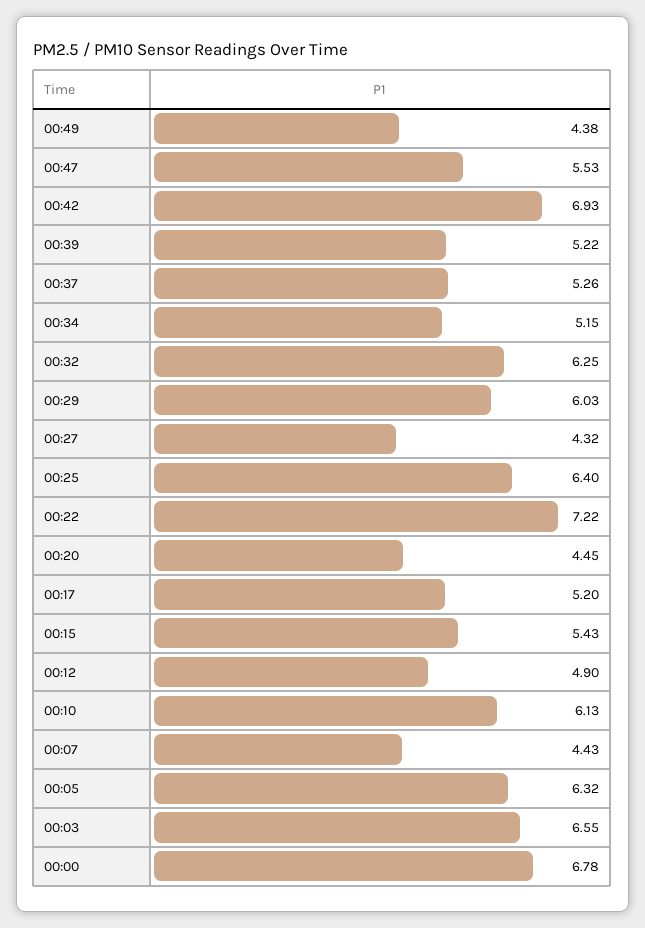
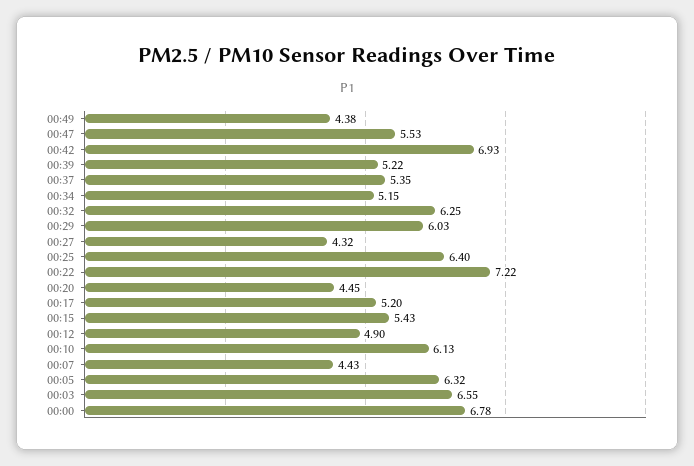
00:37: 5.26 -> 5.35

